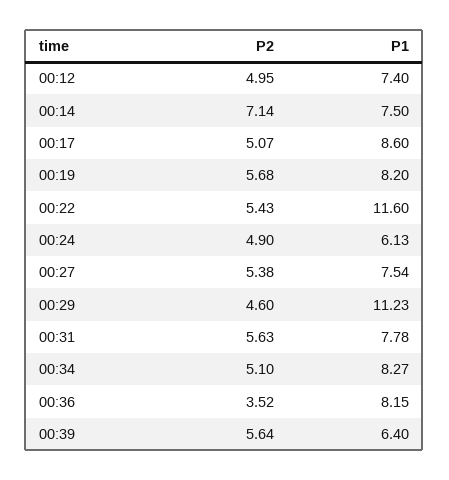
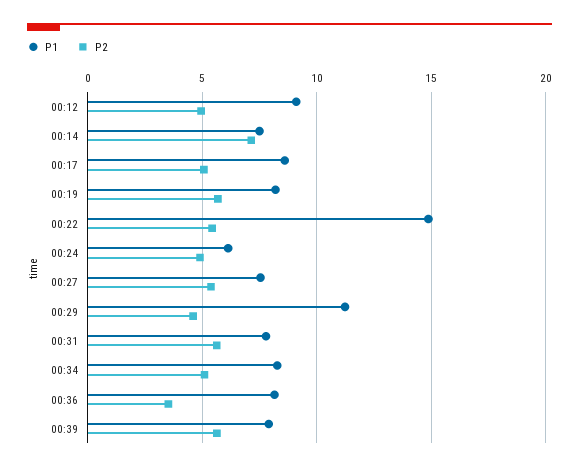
P1, 00:12: 7.4 -> 9
P1, 00:22: 11.6 -> 15
P1, 00:39: 6.4 -> 8

